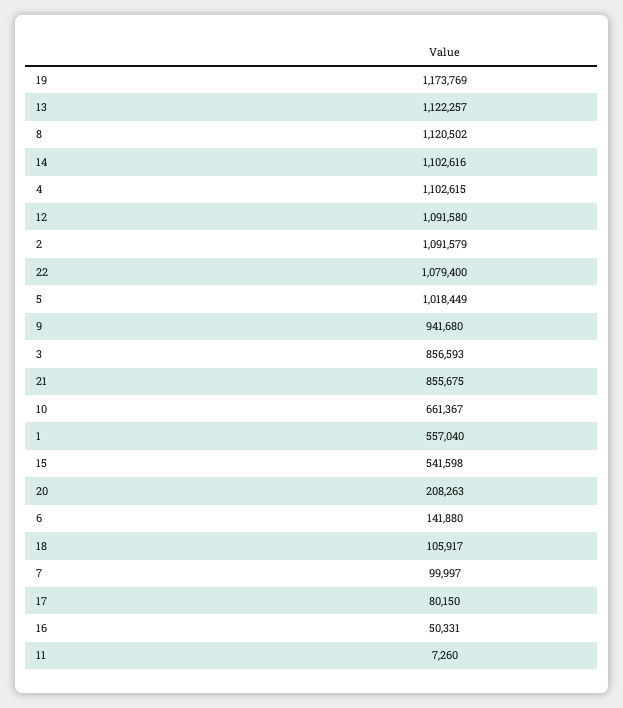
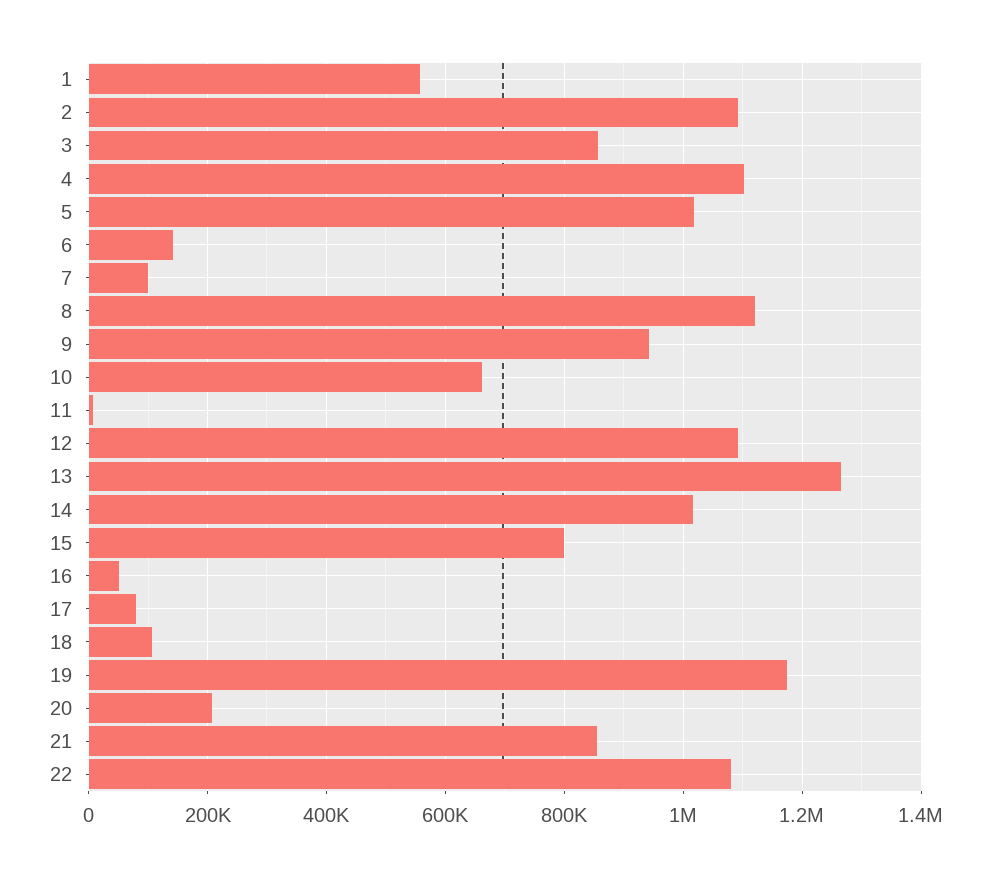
13: 1122257 -> 1260000
14: 1102616 -> 1020000
15: 541598 -> 800000

